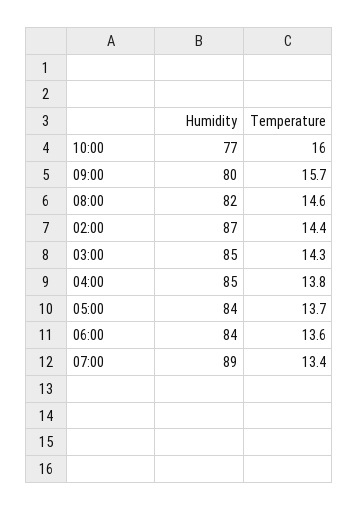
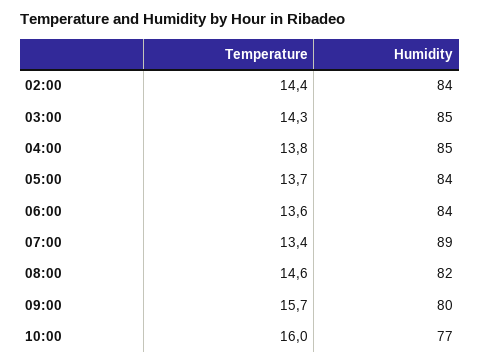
Humidity, 02:00: 87 -> 84

